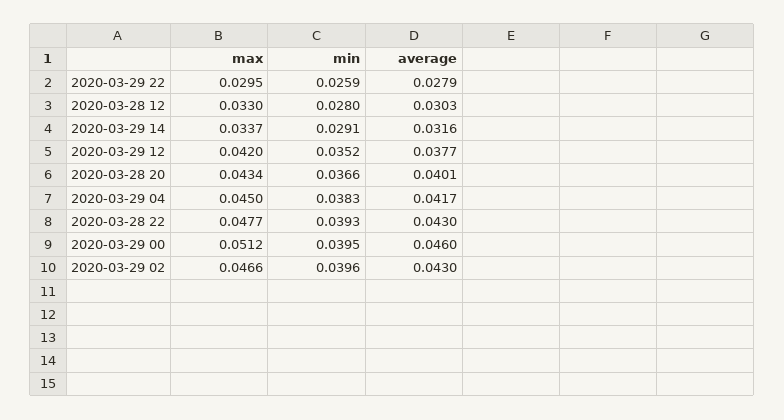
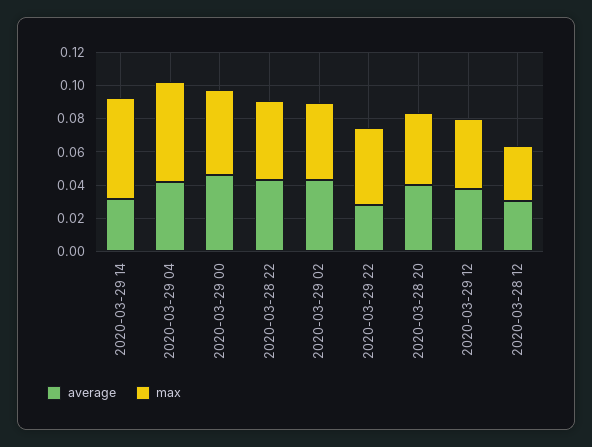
max, 2020-03-29 22: 0.0295 -> 0.045
min, 2020-03-29 22: 0.0259 -> none
min, 2020-03-28 12: 0.028 -> none
max, 2020-03-29 14: 0.0337 -> 0.06
min, 2020-03-29 14: 0.0291 -> none
min, 2020-03-29 12: 0.0352 -> none
min, 2020-03-28 20: 0.0366 -> none
max, 2020-03-29 04: 0.045 -> 0.06
min, 2020-03-29 04: 0.0383 -> none
min, 2020-03-28 22: 0.0393 -> none
min, 2020-03-29 00: 0.0395 -> none
min, 2020-03-29 02: 0.0396 -> none

